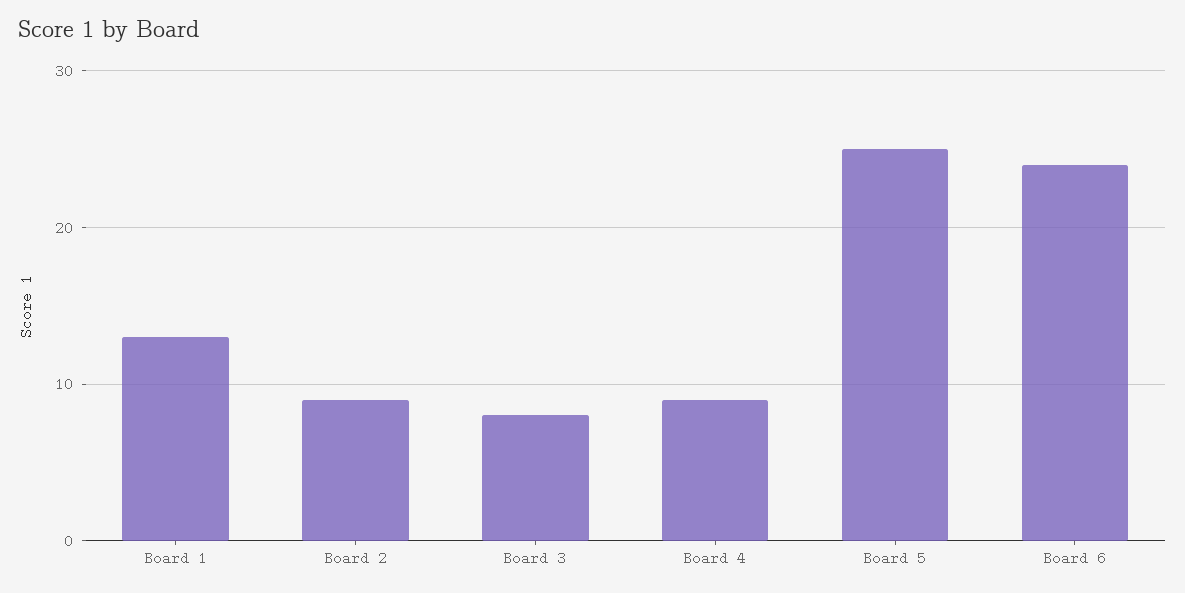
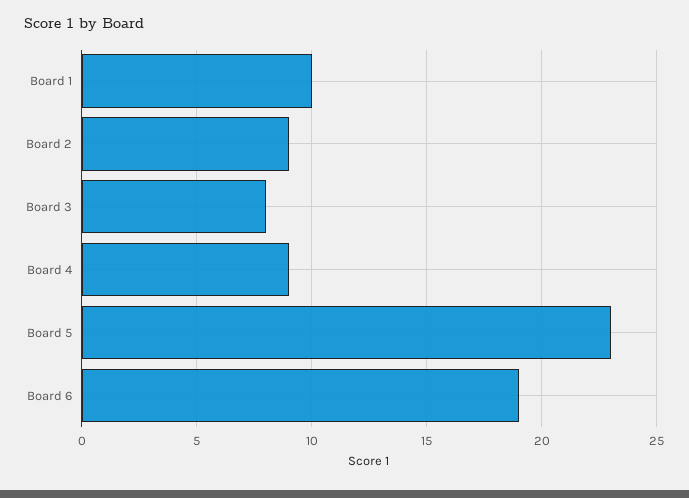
Board 1: 13 -> 10
Board 5: 25 -> 23
Board 6: 24 -> 19

